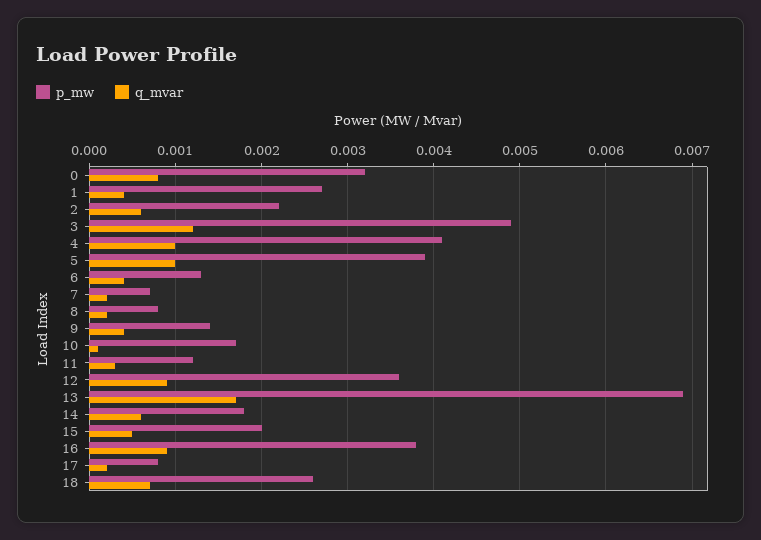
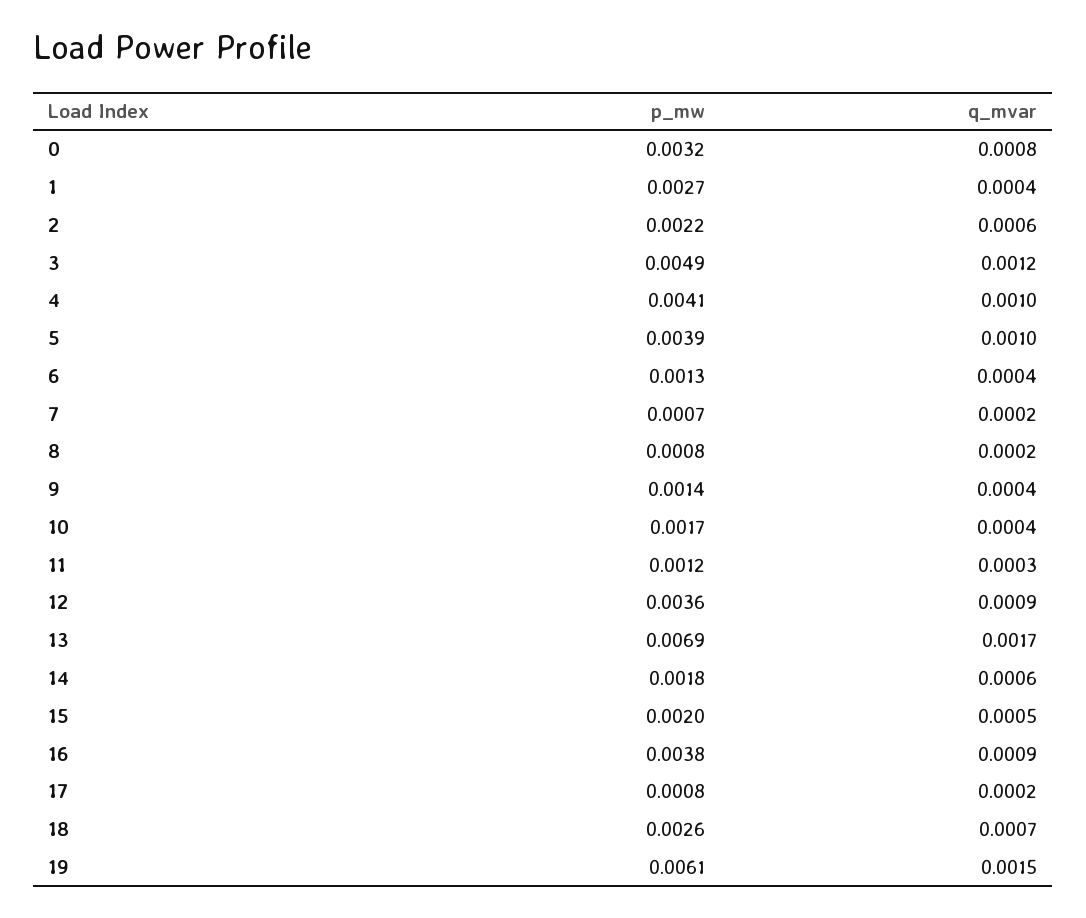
q_mvar, 10: 0.0001 -> 0.0004
p_mw, 19: none -> 0.0061
q_mvar, 19: none -> 0.0015

